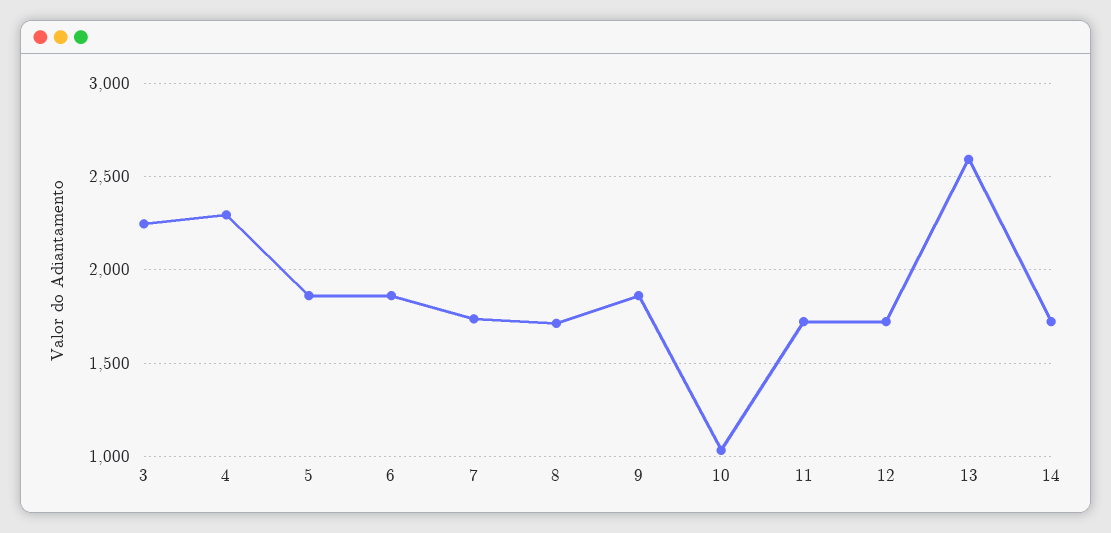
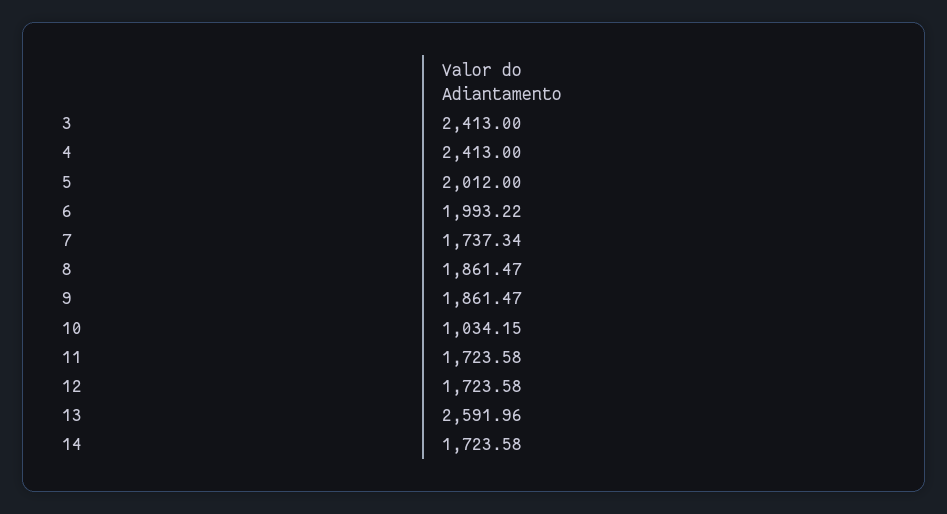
3: 2250 -> 2413
4: 2300 -> 2413
5: 1850 -> 2012
6: 1850 -> 1993.22
8: 1700 -> 1861.47

